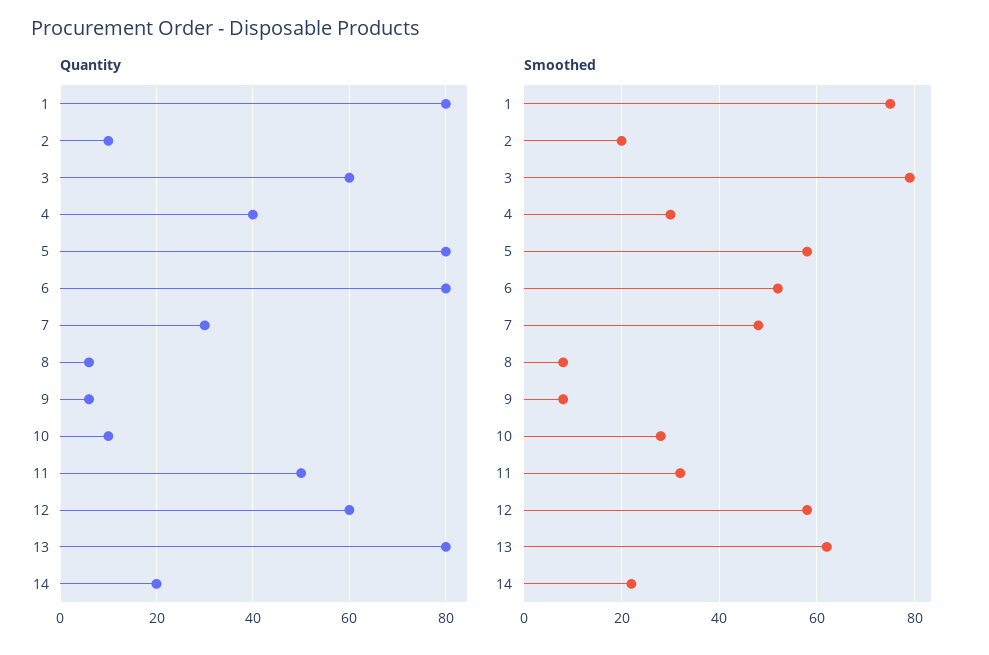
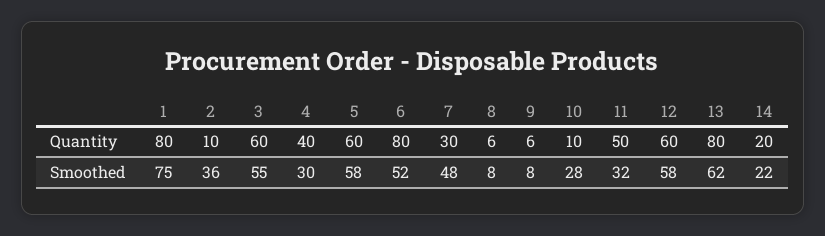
Quantity, 5: 80 -> 60
Smoothed, 2: 20 -> 36
Smoothed, 3: 80 -> 55

